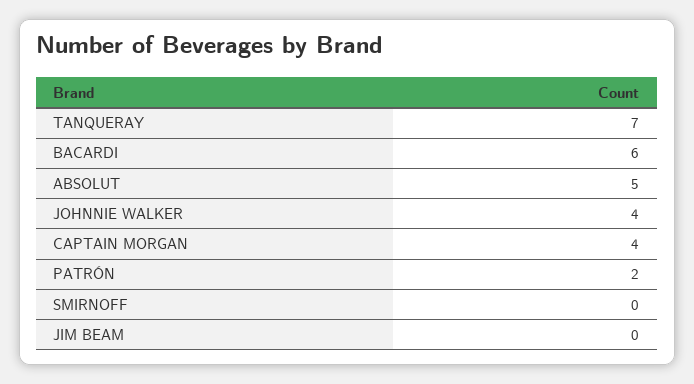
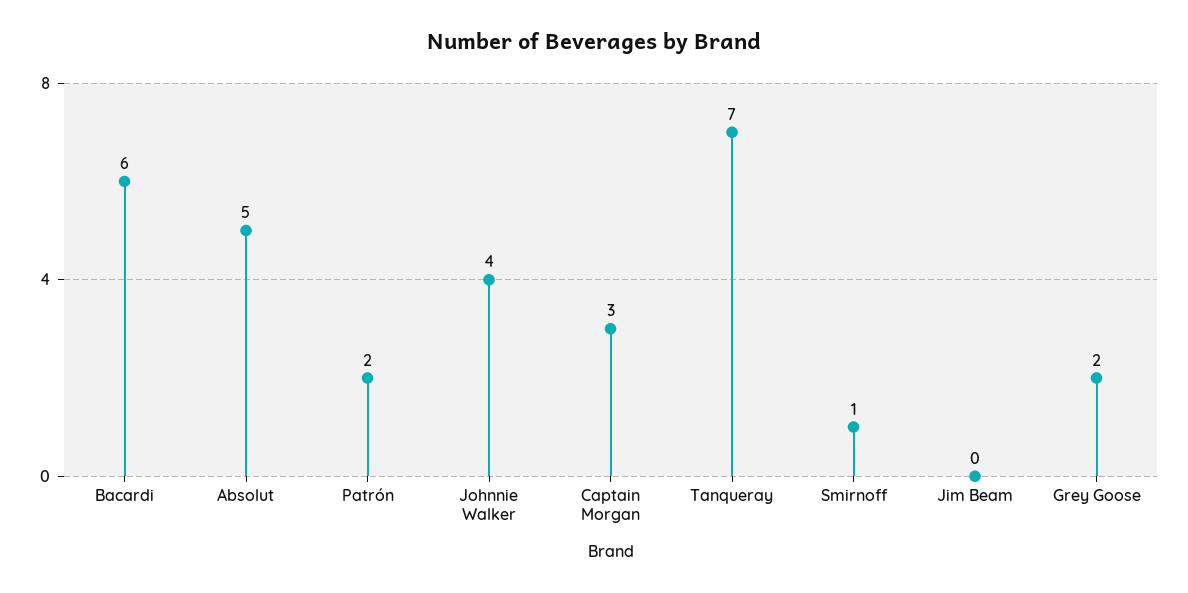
CAPTAIN MORGAN: 4 -> 3
SMIRNOFF: 0 -> 1
Grey Goose: none -> 2

